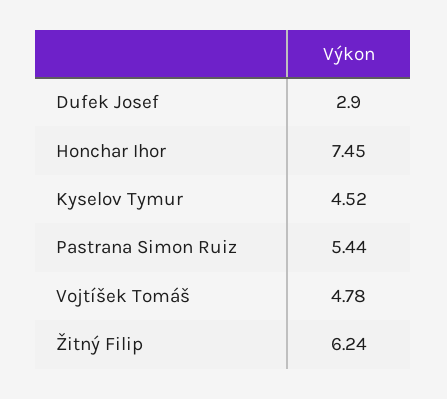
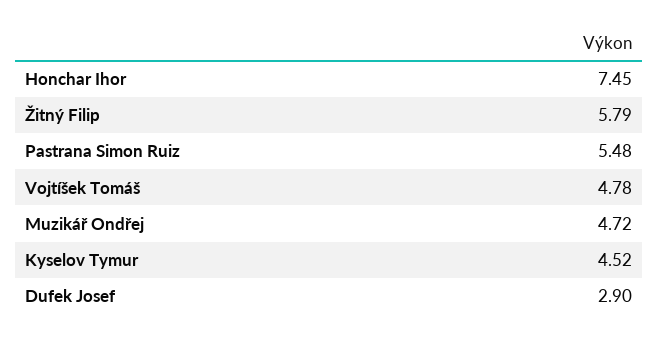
Pastrana Simon Ruiz: 5.44 -> 5.48
Žitný Filip: 6.24 -> 5.79
Muzikář Ondřej: none -> 4.72

